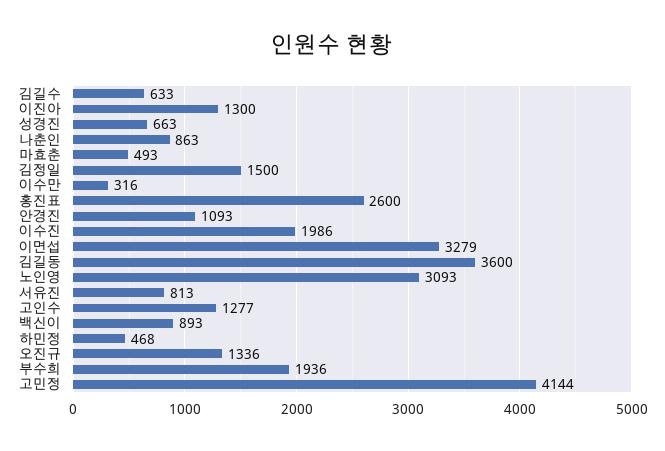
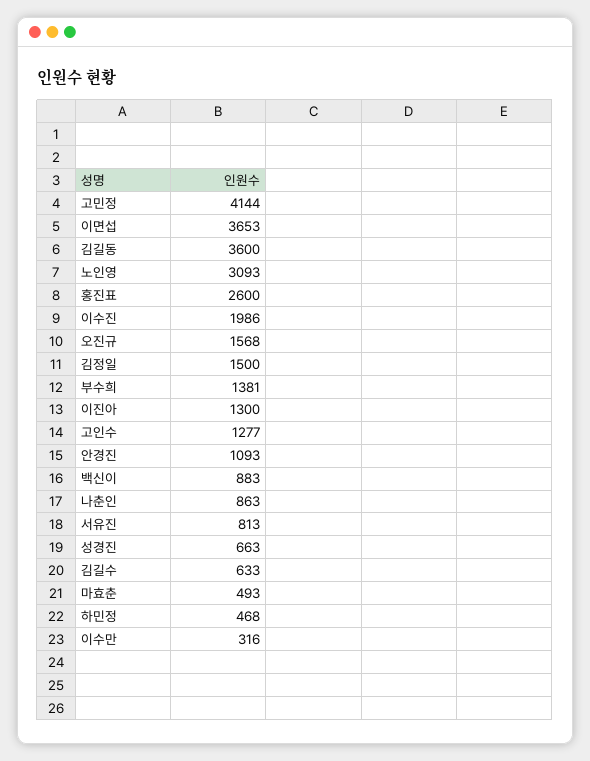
이면섭: 3279 -> 3653
백신이: 893 -> 883
오진규: 1336 -> 1568
부수희: 1936 -> 1381

